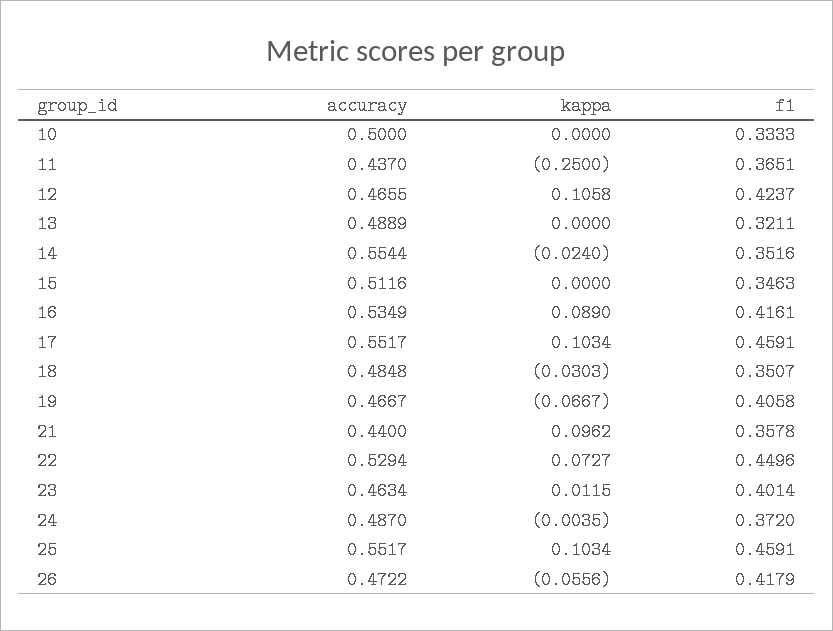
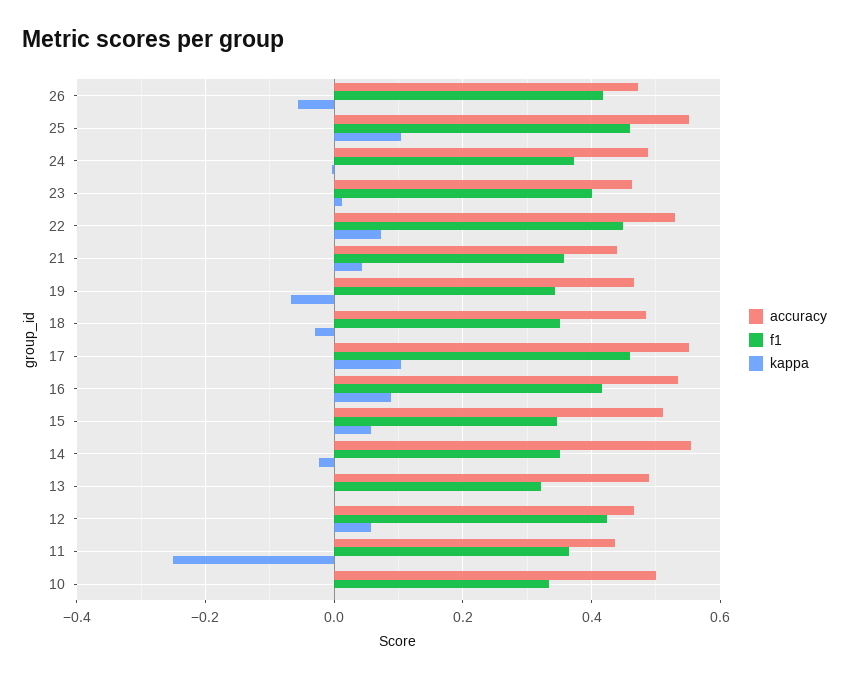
kappa, 12: 0.1058 -> 0.06
kappa, 15: 0 -> 0.06
f1, 19: 0.4058 -> 0.34
kappa, 21: 0.0962 -> 0.04

